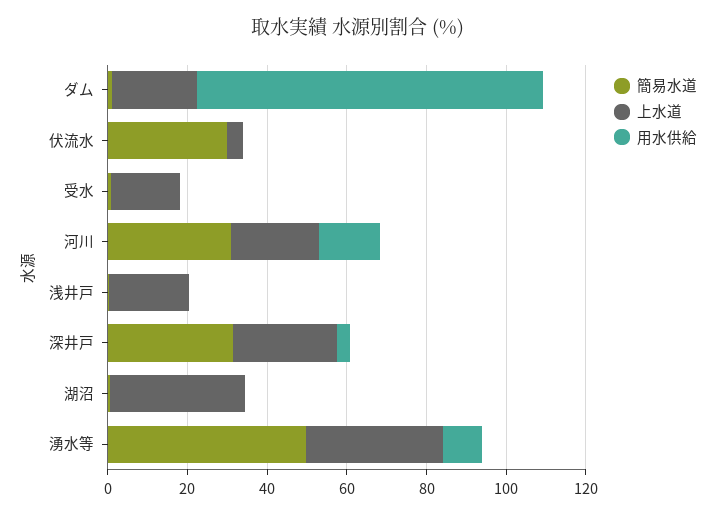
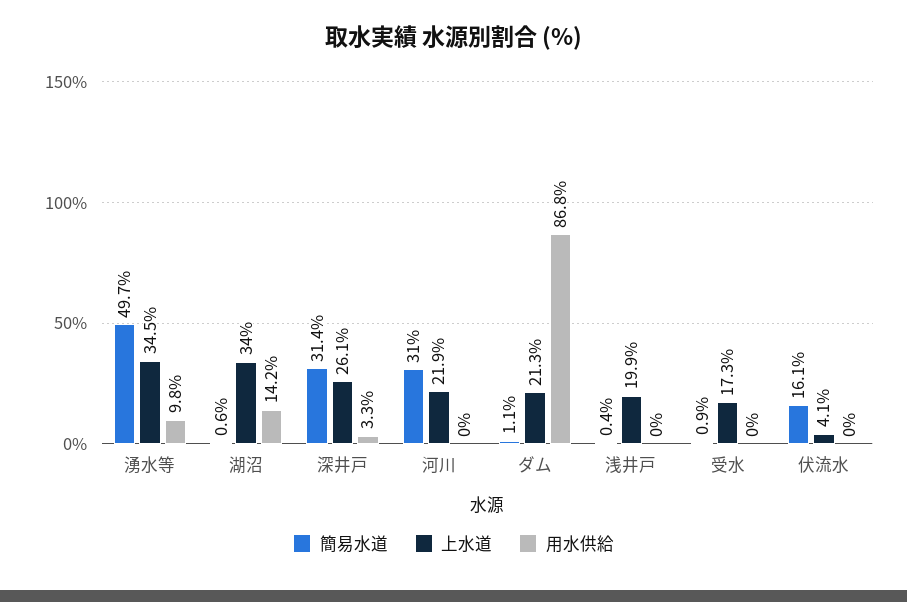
簡易水道, 伏流水: 30 -> 16.1
用水供給, 河川: 15 -> 0
用水供給, 湖沼: 0 -> 14.2

